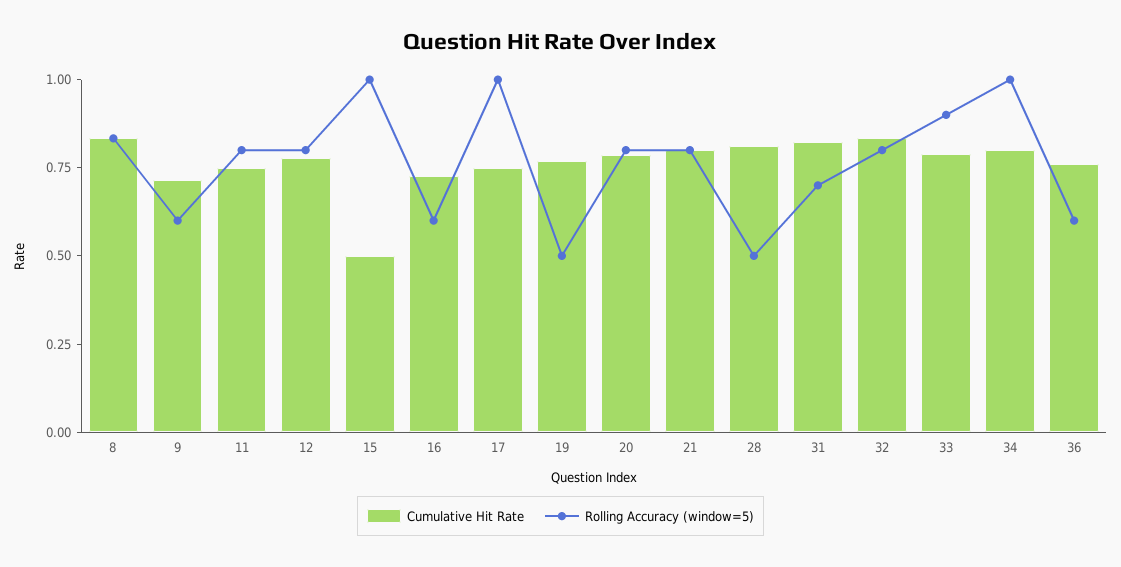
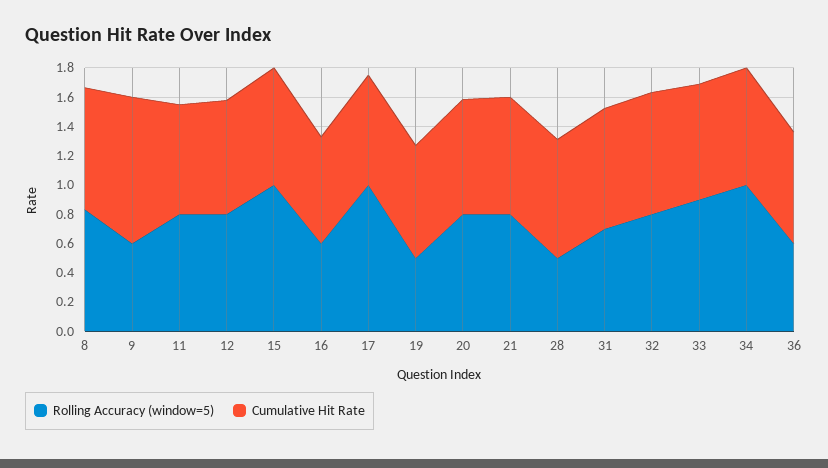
Cumulative Hit Rate, 9: 0.7 -> 1
Cumulative Hit Rate, 15: 0.5 -> 0.8

